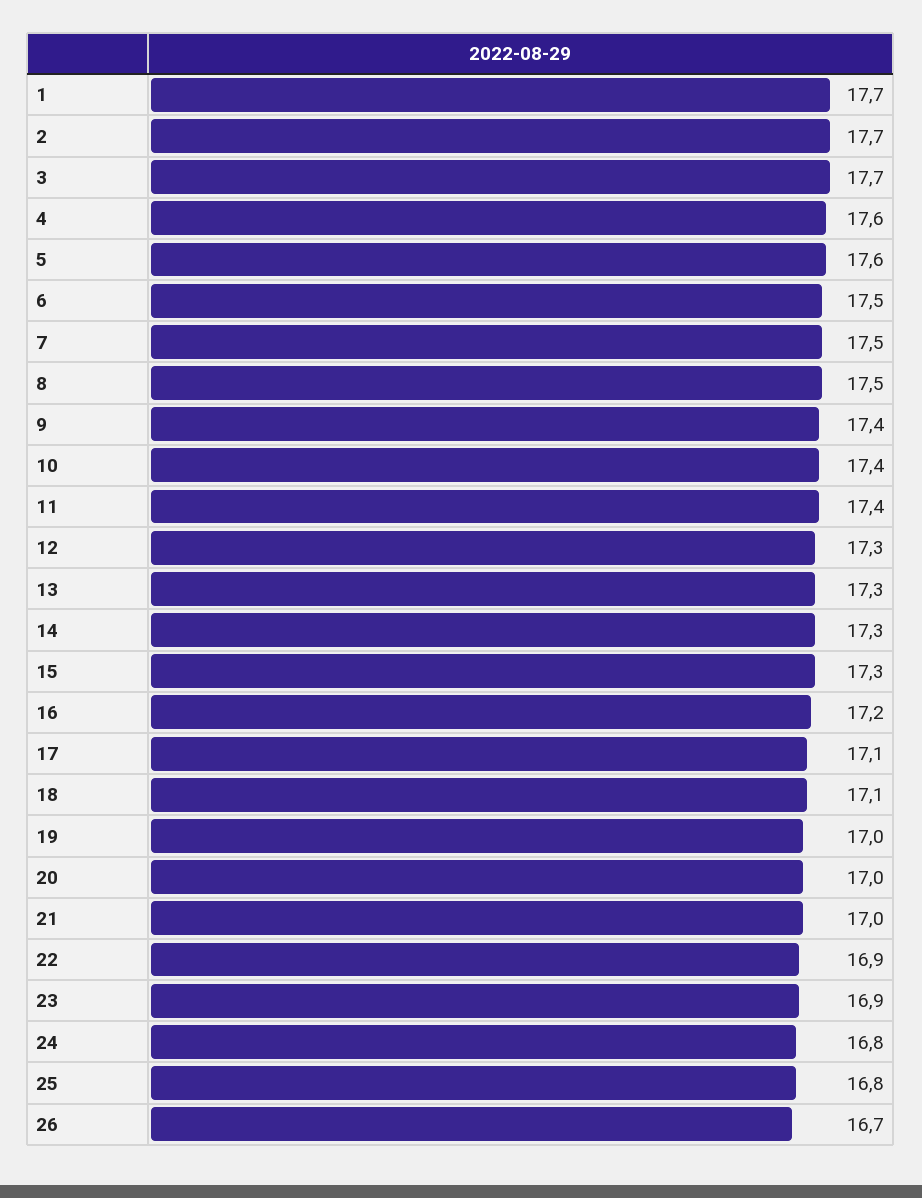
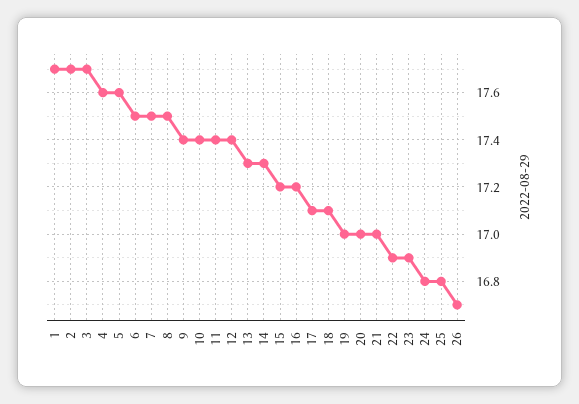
12: 17.3 -> 17.4
15: 17.3 -> 17.2

